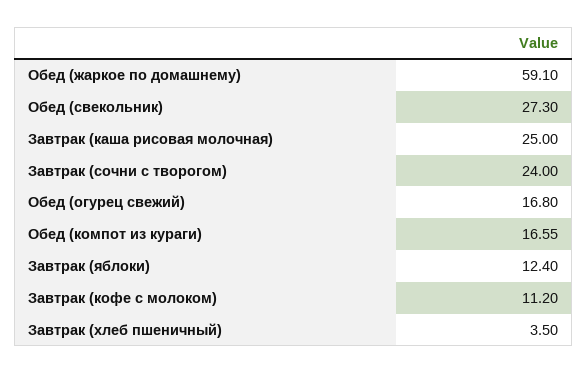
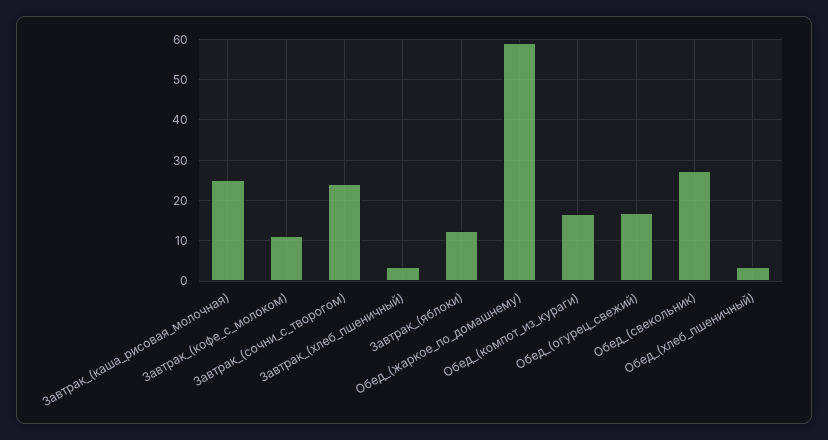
Обед_(хлеб_пшеничный): none -> 4

